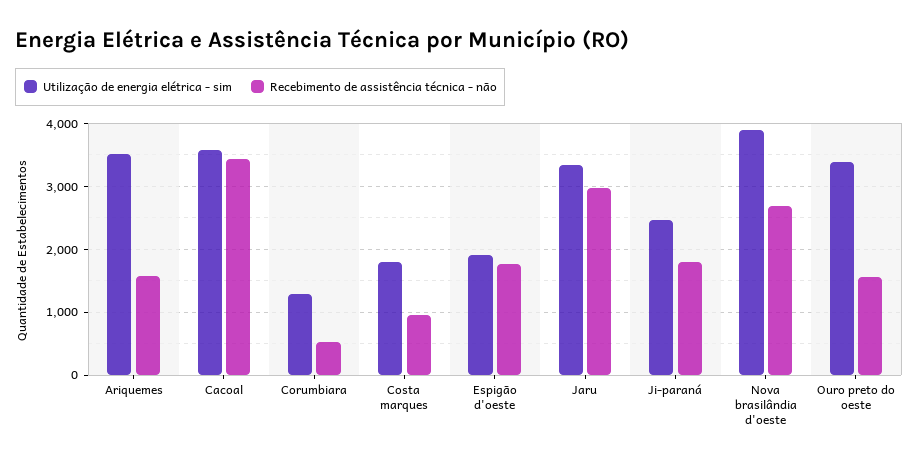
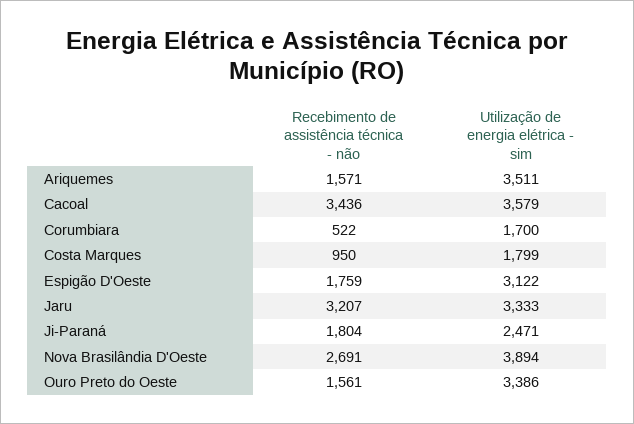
Utilização de energia elétrica - sim, Corumbiara: 1300 -> 1700
Utilização de energia elétrica - sim, Espigão d'oeste: 1900 -> 3122
Recebimento de assistência técnica - não, Jaru: 3000 -> 3207

